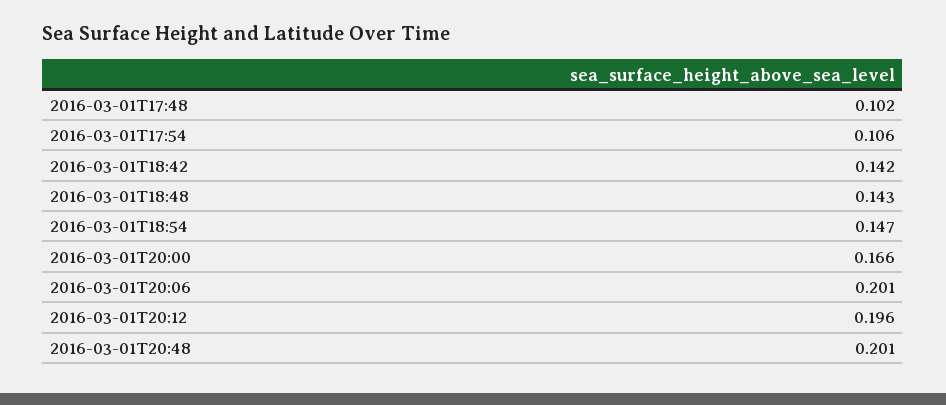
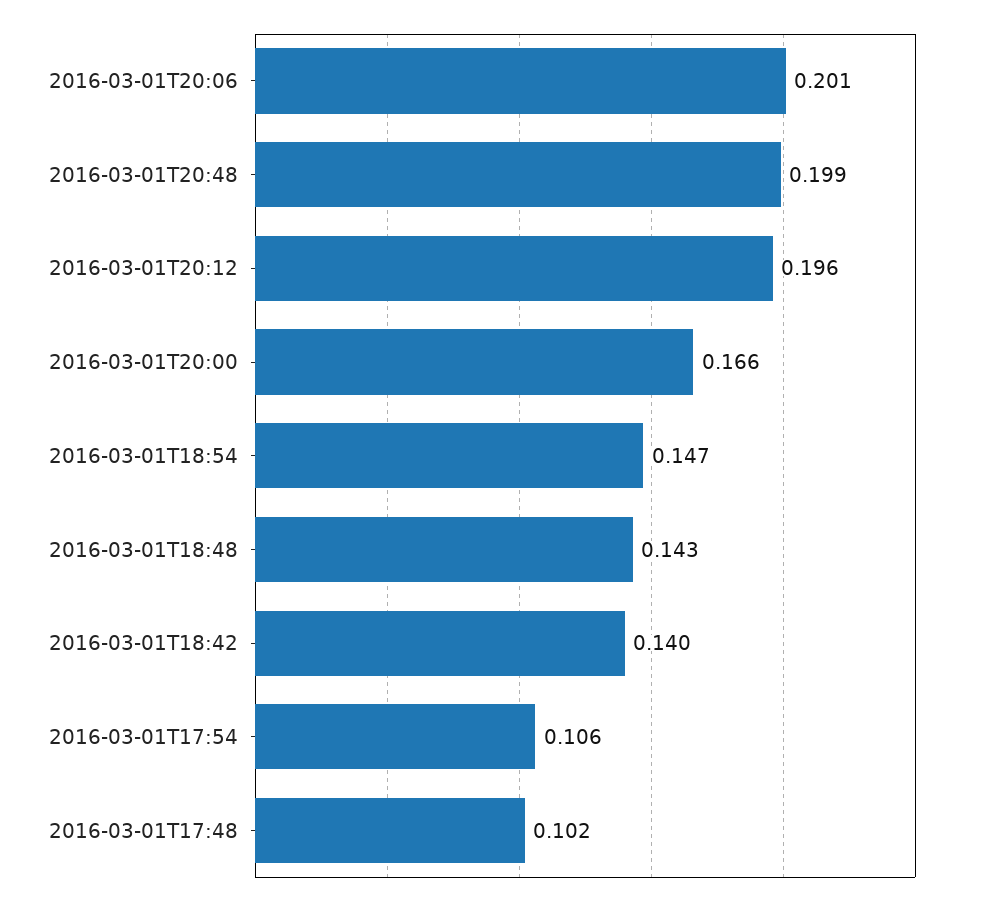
2016-03-01T18:42: 0.142 -> 0.14
2016-03-01T20:48: 0.201 -> 0.199

